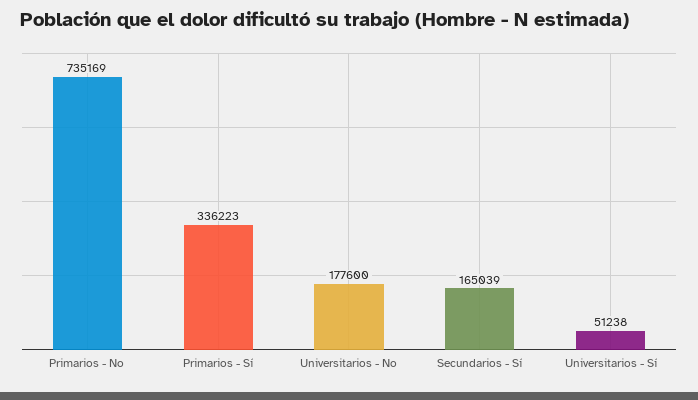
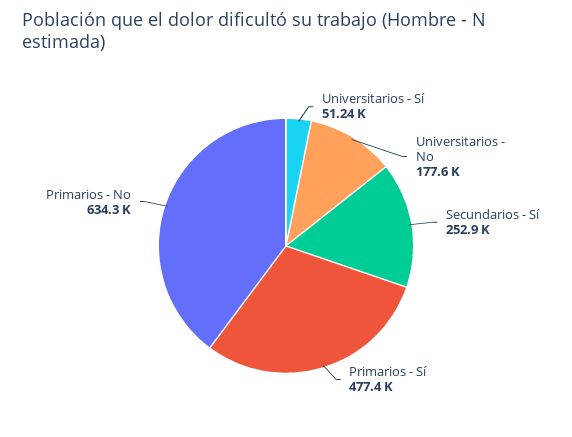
Primarios - No: 735169 -> 634300
Primarios - Sí: 336223 -> 477400
Secundarios - Sí: 165039 -> 252900

